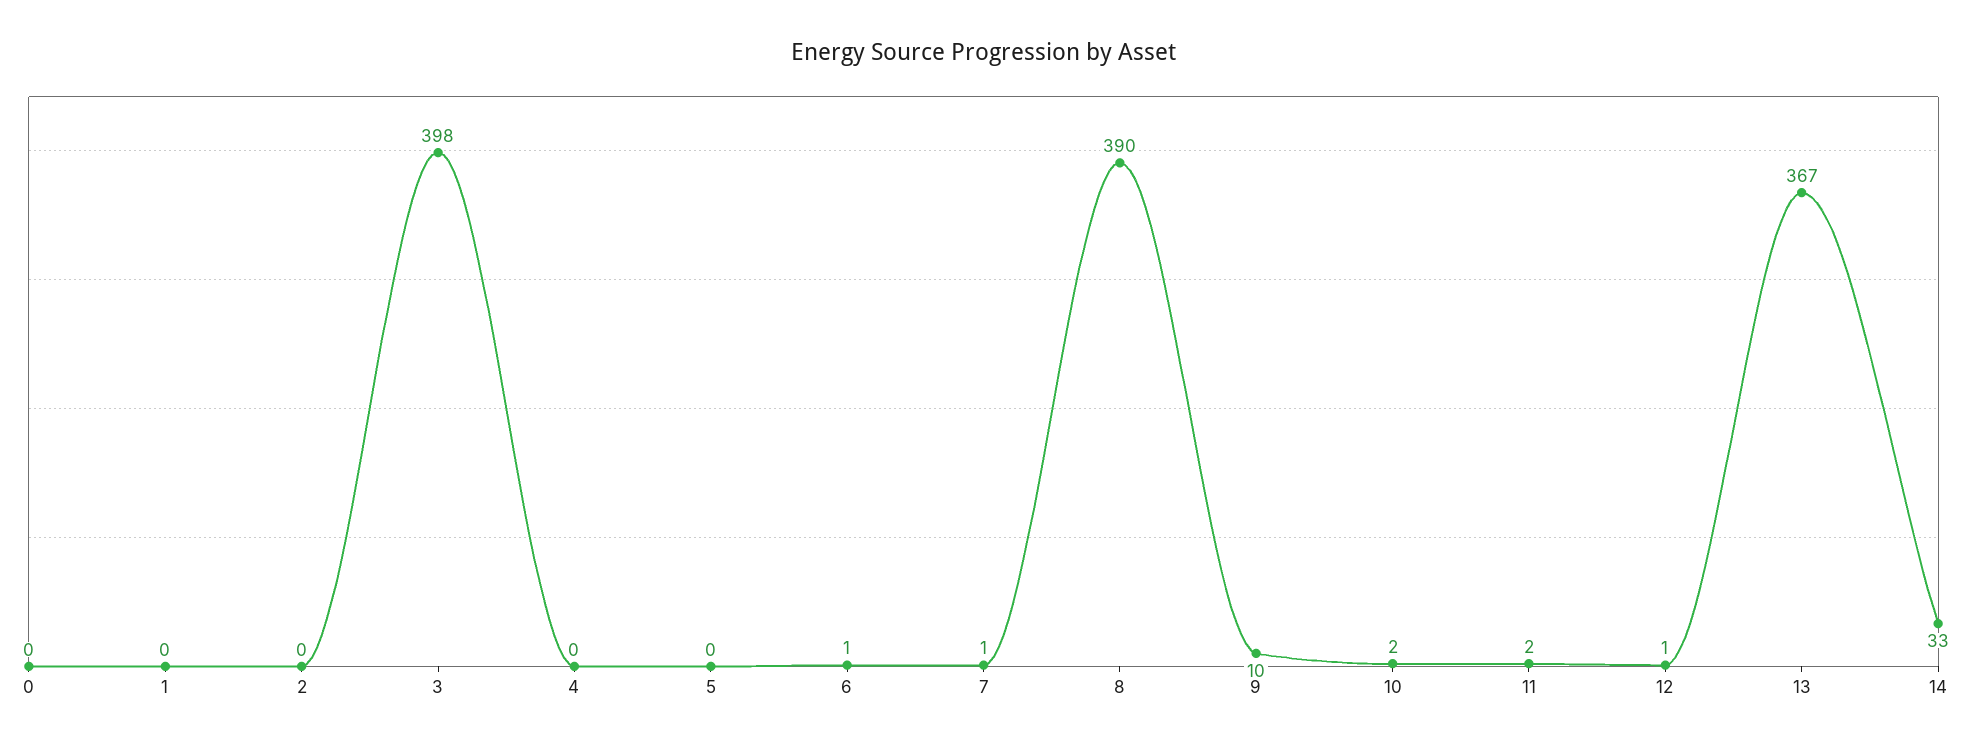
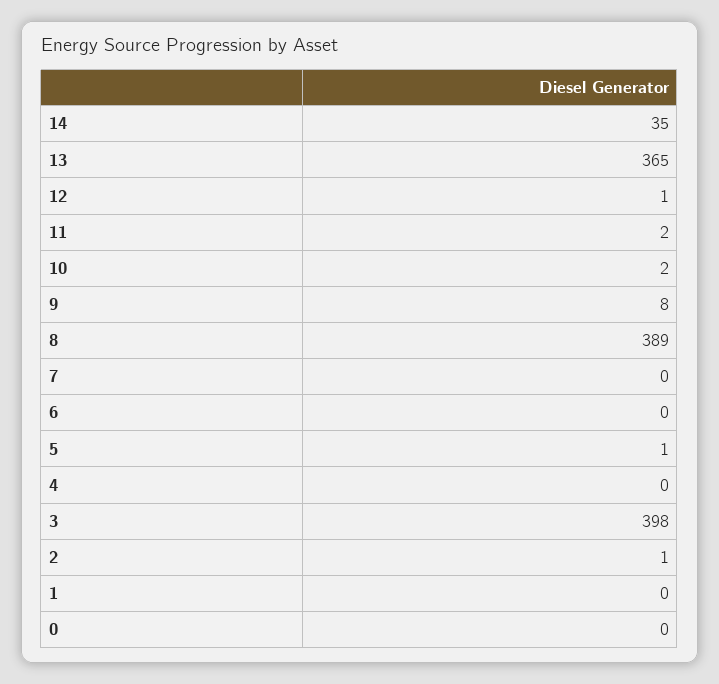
2: 0 -> 1
5: 0 -> 1
6: 1 -> 0
7: 1 -> 0
8: 390 -> 389
9: 10 -> 8
13: 367 -> 365
14: 33 -> 35

